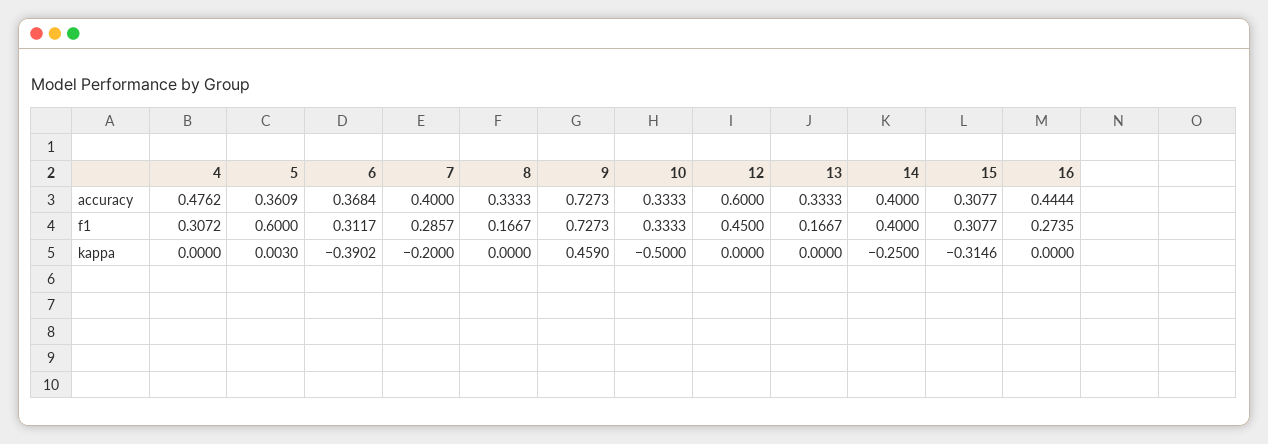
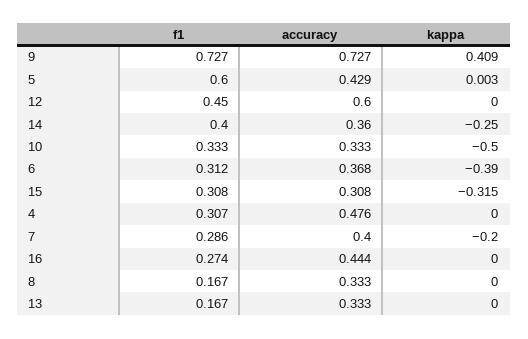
5, accuracy: 0.3609 -> 0.429
14, accuracy: 0.4 -> 0.36
9, kappa: 0.459 -> 0.409

